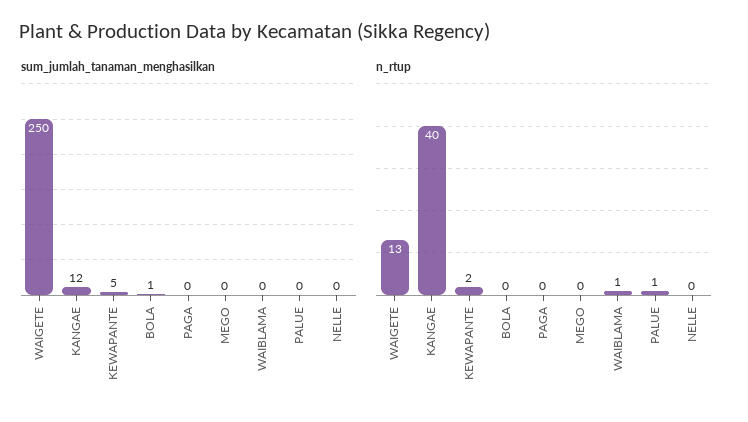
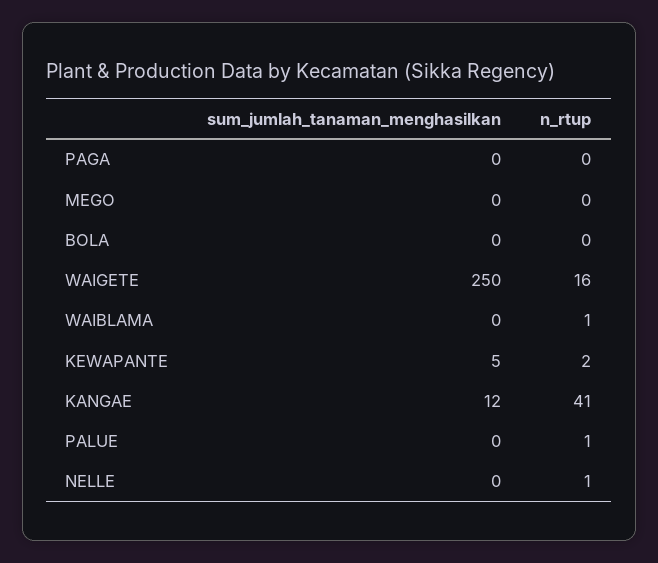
sum_jumlah_tanaman_menghasilkan, BOLA: 1 -> 0
n_rtup, WAIGETE: 13 -> 16
n_rtup, KANGAE: 40 -> 41
n_rtup, NELLE: 0 -> 1

